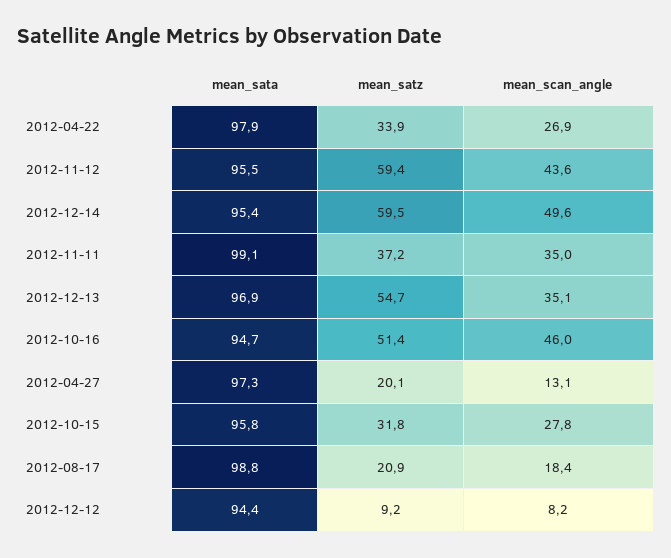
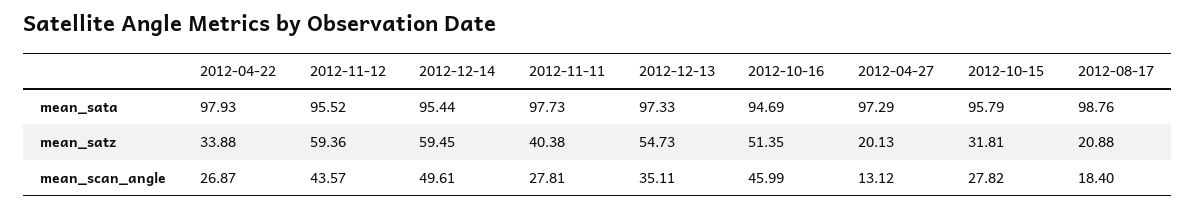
mean_sata, 2012-11-11: 99.1 -> 97.73
mean_satz, 2012-11-11: 37.2 -> 40.38
mean_scan_angle, 2012-11-11: 35 -> 27.81
mean_sata, 2012-12-13: 96.9 -> 97.33
mean_sata, 2012-12-12: 94.4 -> none
mean_satz, 2012-12-12: 9.2 -> none
mean_scan_angle, 2012-12-12: 8.2 -> none

